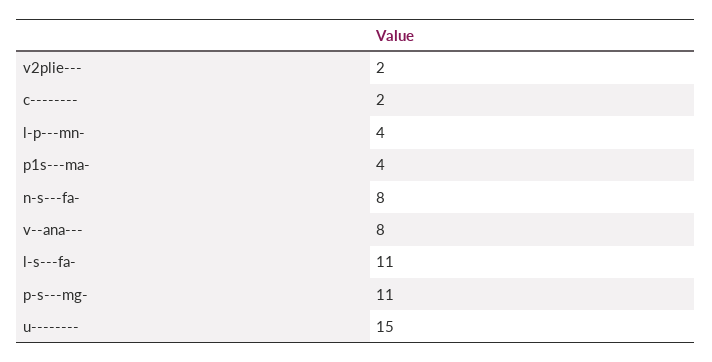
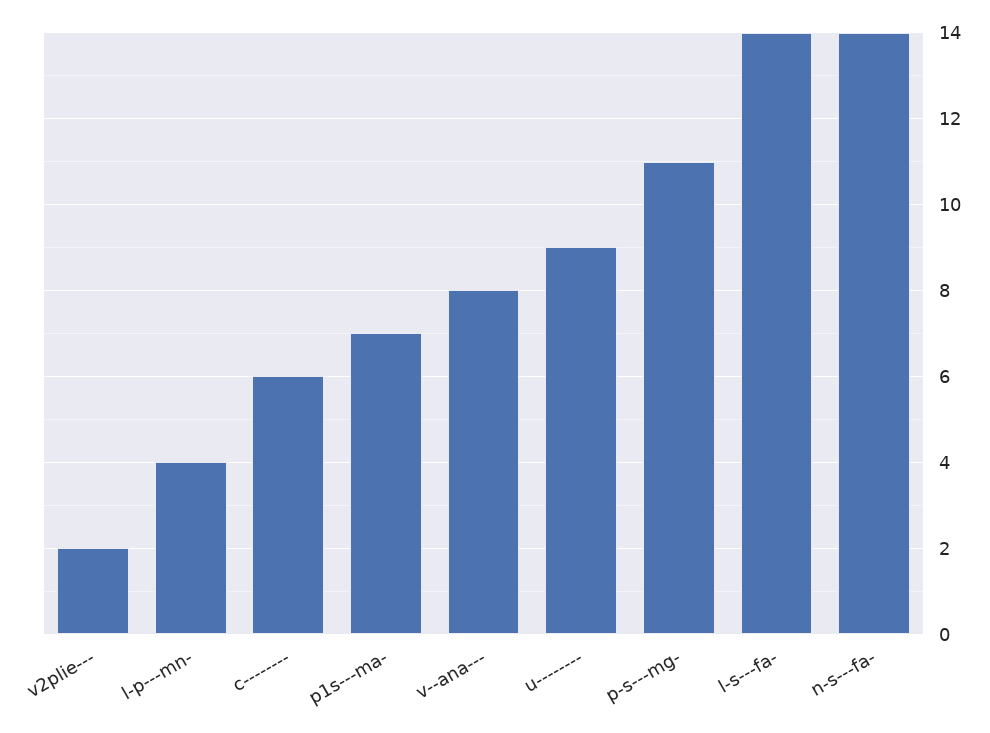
c--------: 2 -> 6
p1s---ma-: 4 -> 7
n-s---fa-: 8 -> 14
l-s---fa-: 11 -> 14
u--------: 15 -> 9

